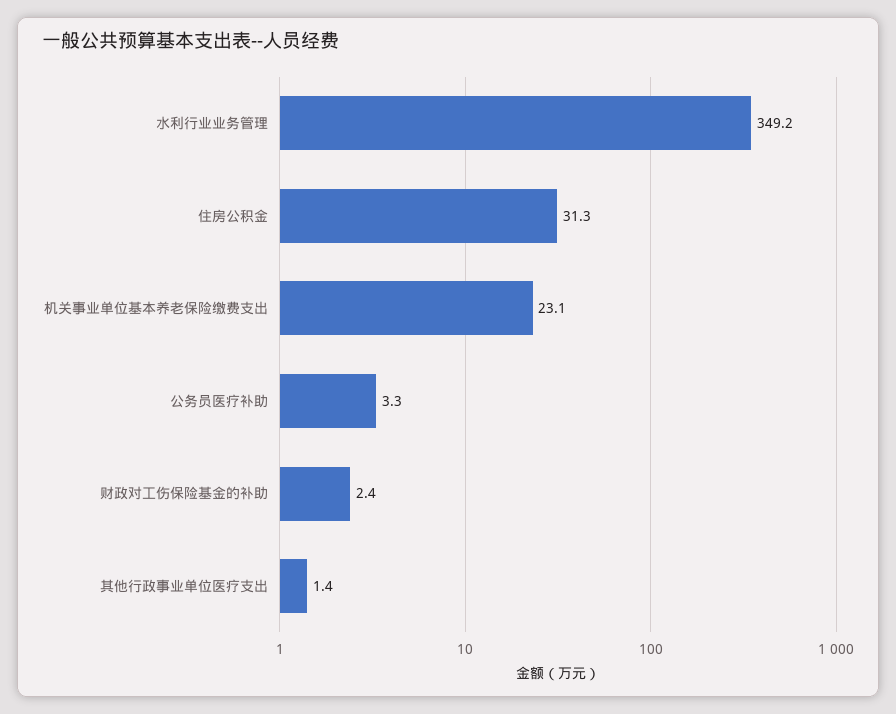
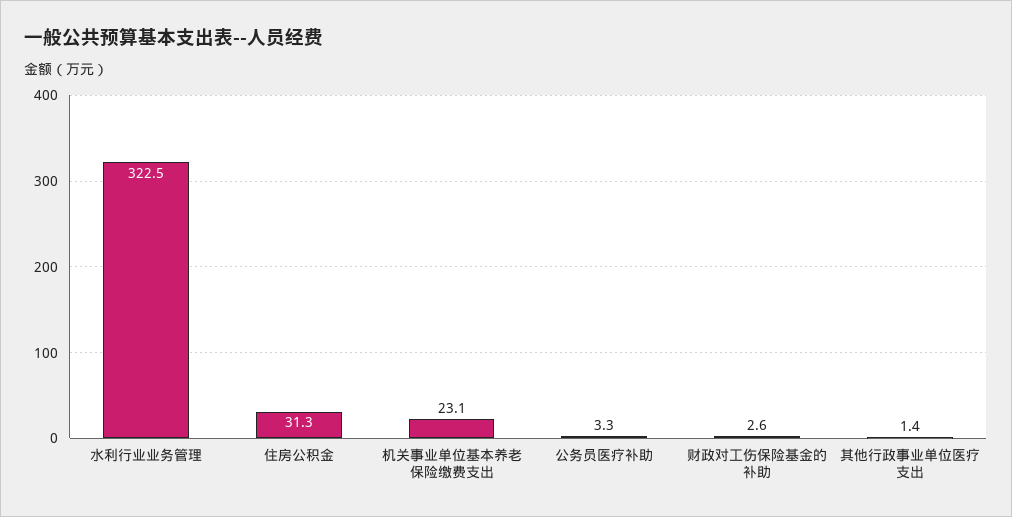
水利行业业务管理: 349.2 -> 322.5
财政对工伤保险基金的补助: 2.4 -> 2.6

